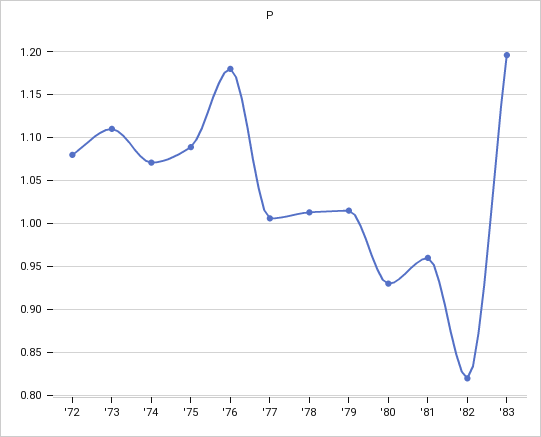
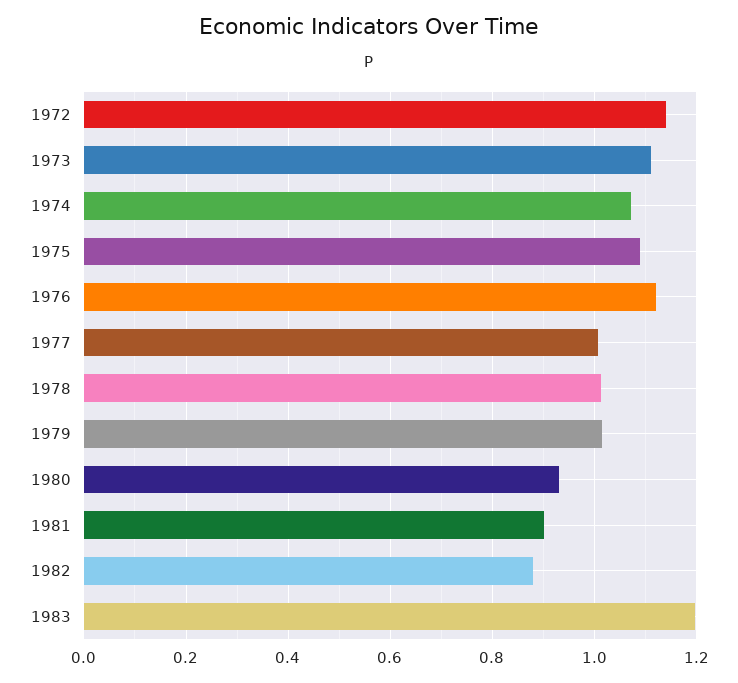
'72: 1.08 -> 1.14
'76: 1.18 -> 1.12
'81: 0.96 -> 0.9
'82: 0.82 -> 0.88

